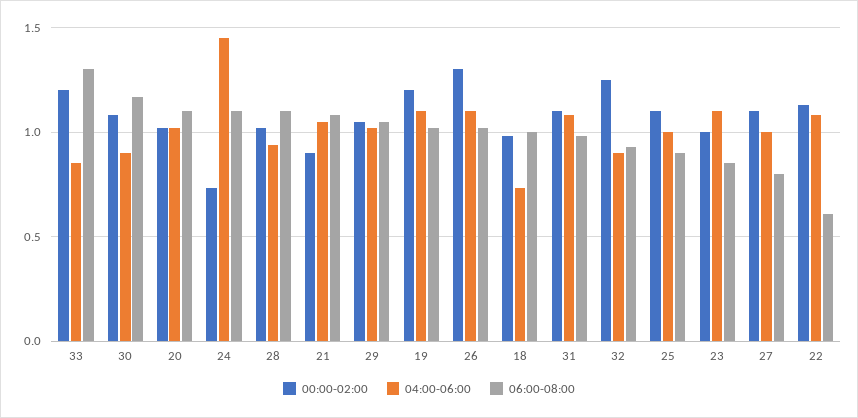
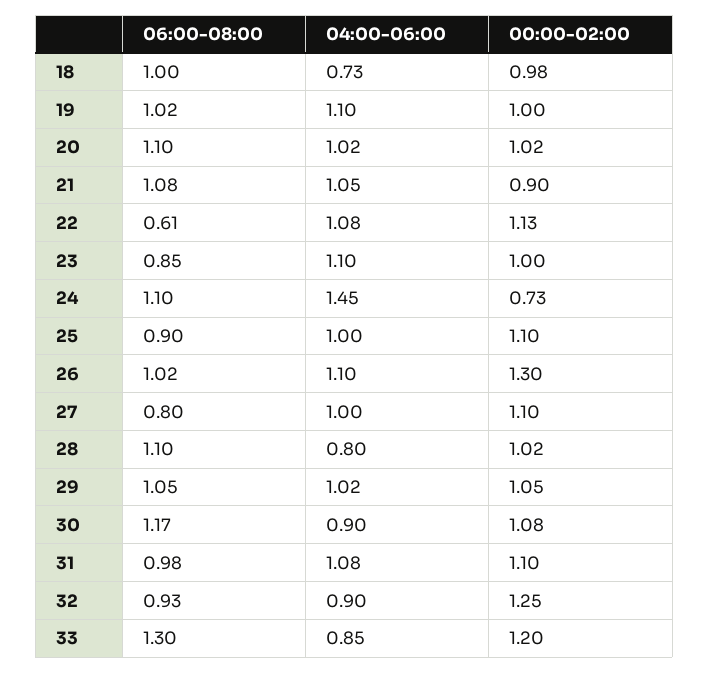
04:00-06:00, 28: 0.95 -> 0.8
00:00-02:00, 19: 1.2 -> 1

